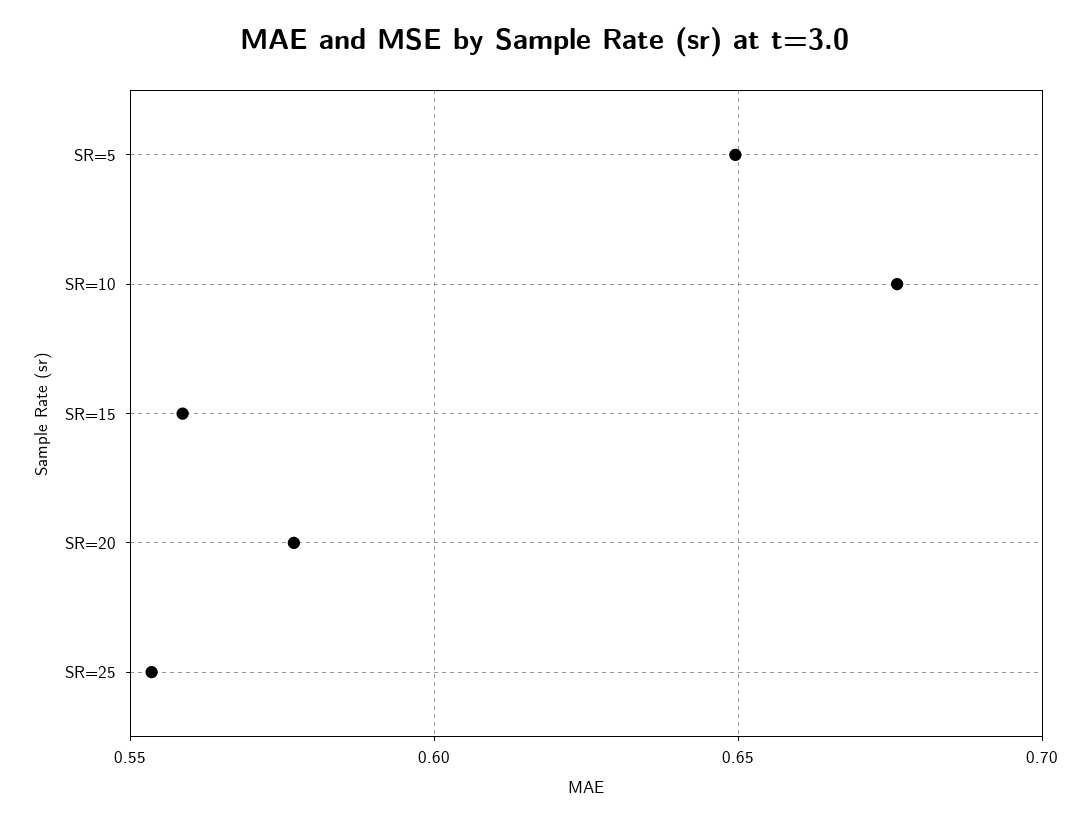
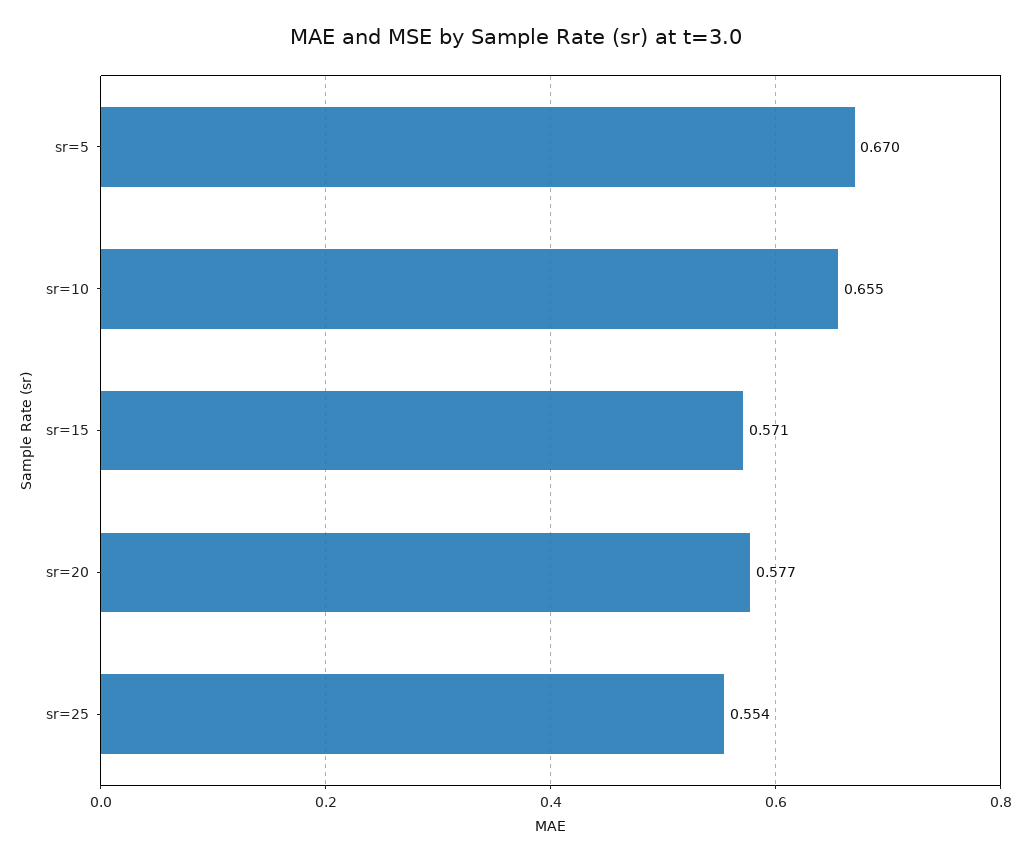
SR=5: 0.65 -> 0.67
SR=10: 0.675 -> 0.655
SR=15: 0.56 -> 0.571

